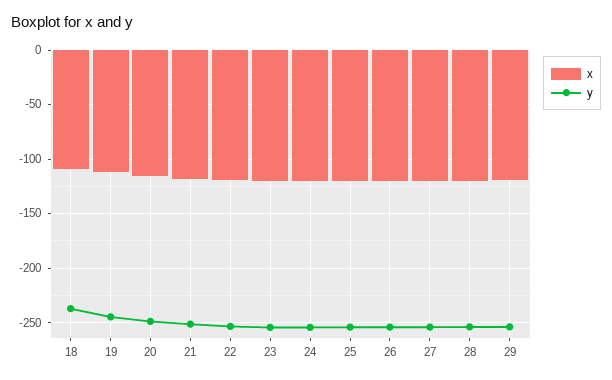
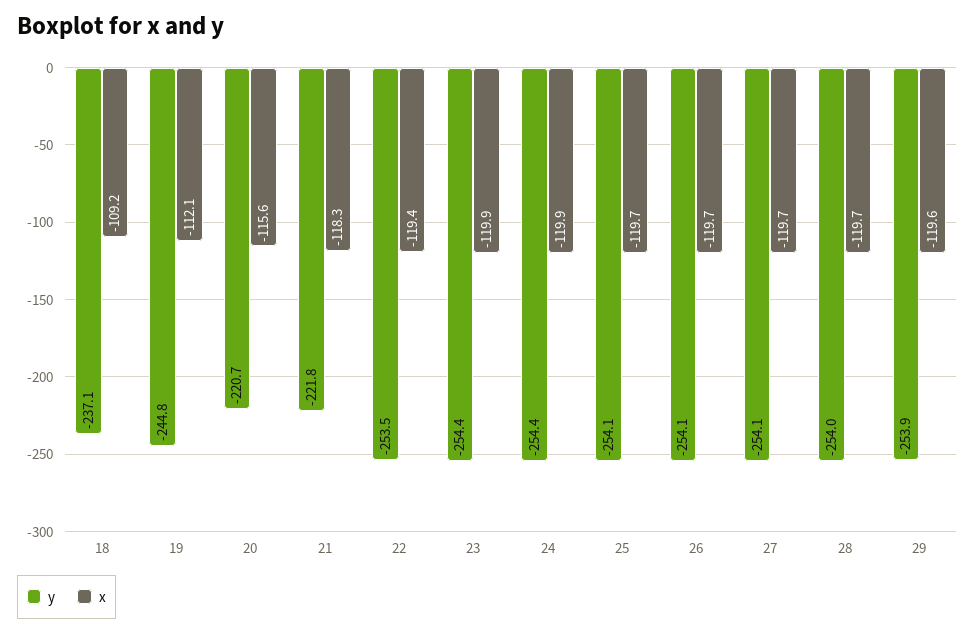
y, 20: -250 -> -220.7
y, 21: -250 -> -221.8

